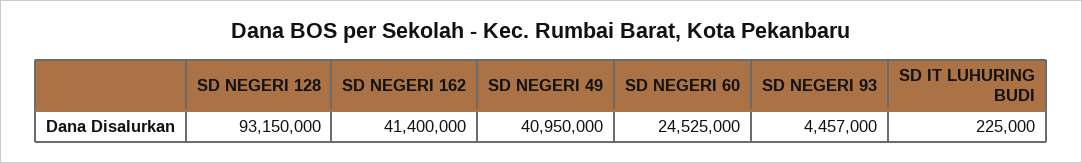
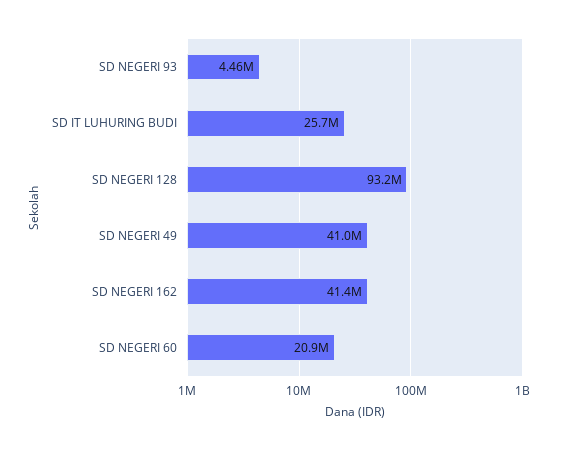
SD NEGERI 60: 24525000 -> 20900000
SD IT LUHURING BUDI: 225000 -> 25700000

